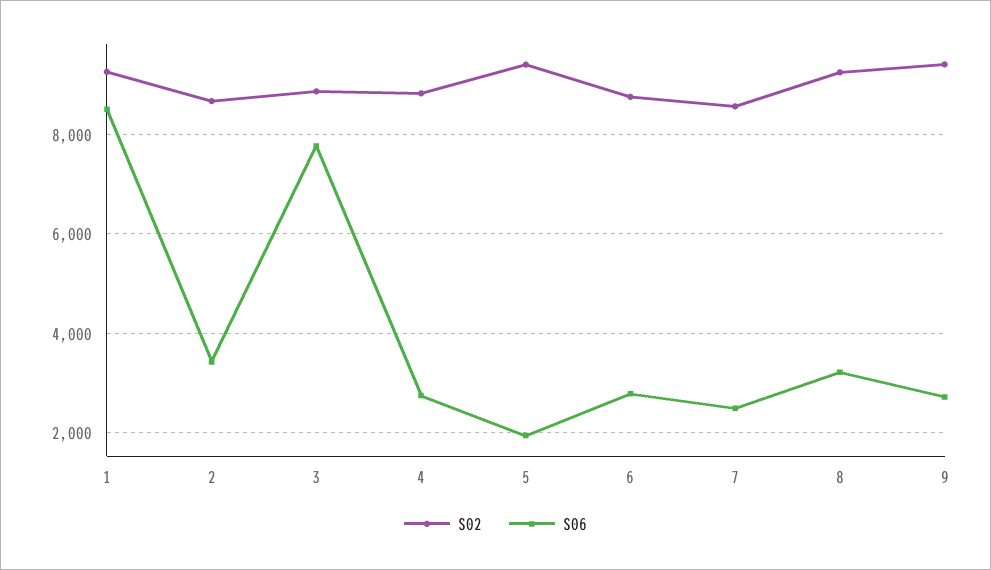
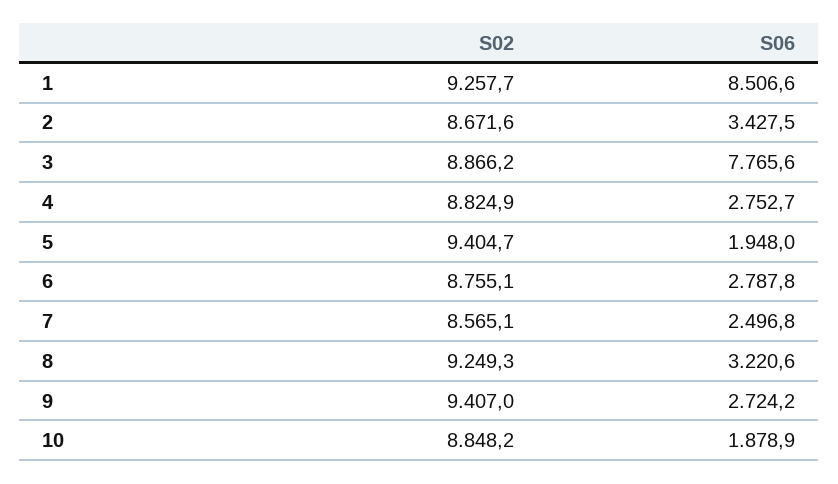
S02, 10: none -> 8848.2
S06, 10: none -> 1878.9

